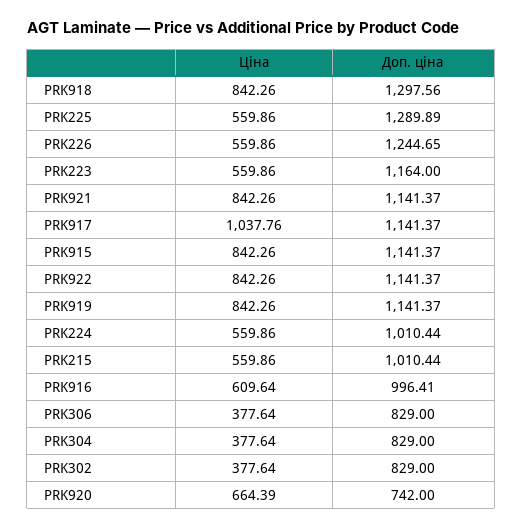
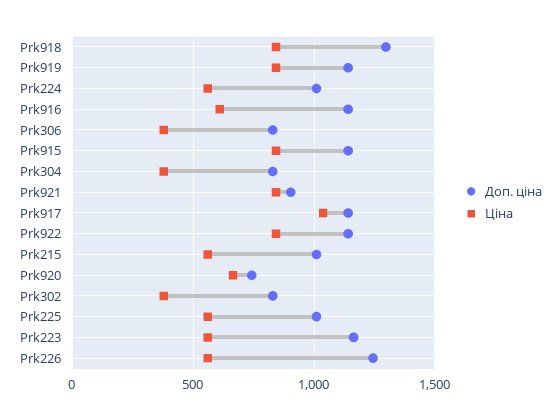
Доп. ціна, PRK225: 1289.89 -> 1000
Доп. ціна, PRK921: 1141.37 -> 900
Доп. ціна, PRK916: 996.41 -> 1150

